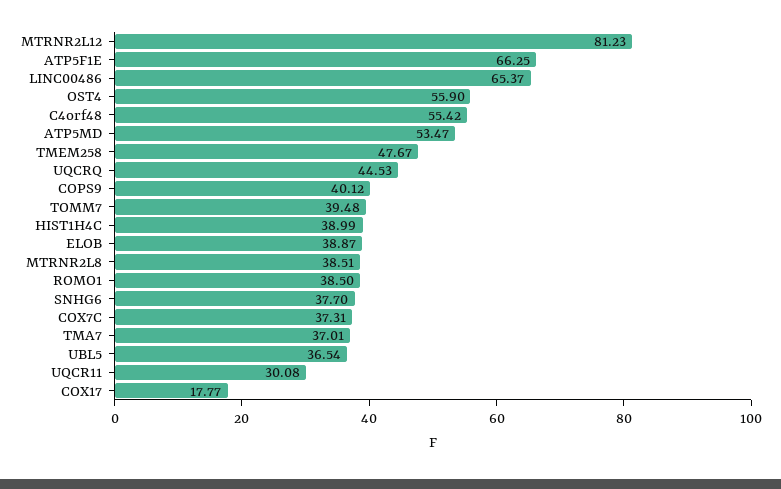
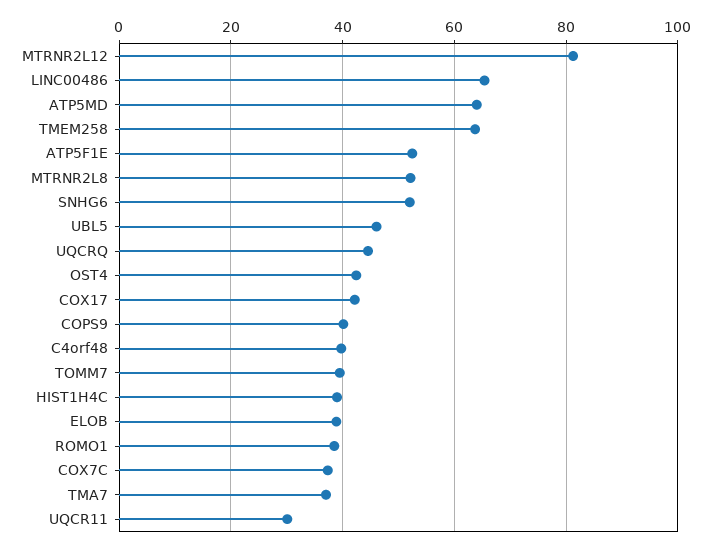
ATP5F1E: 66.25 -> 52
OST4: 55.9 -> 42
C4orf48: 55.42 -> 40
ATP5MD: 53.47 -> 64
TMEM258: 47.67 -> 64
MTRNR2L8: 38.51 -> 52
SNHG6: 37.7 -> 52
UBL5: 36.54 -> 46
COX17: 17.77 -> 42

